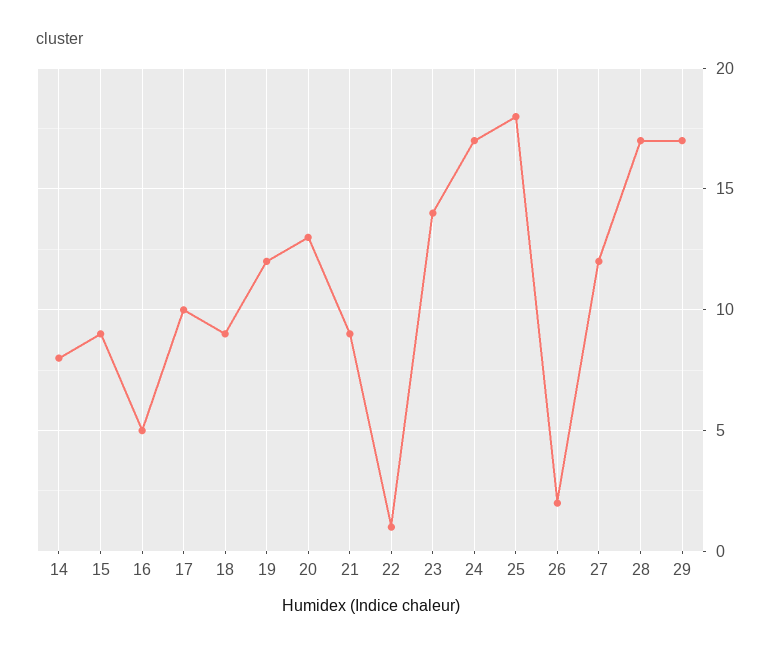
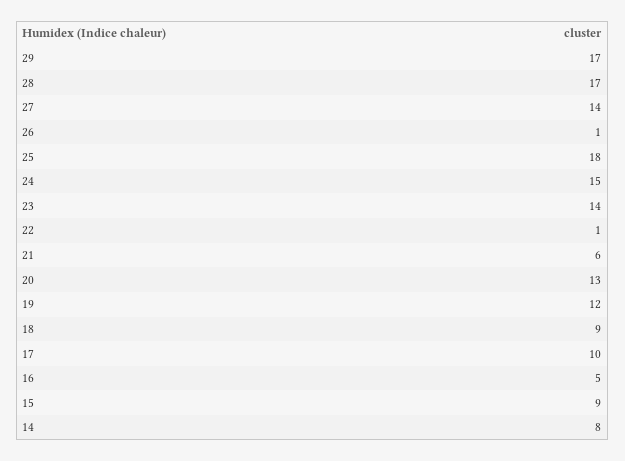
21: 9 -> 6
24: 17 -> 15
26: 2 -> 1
27: 12 -> 14

